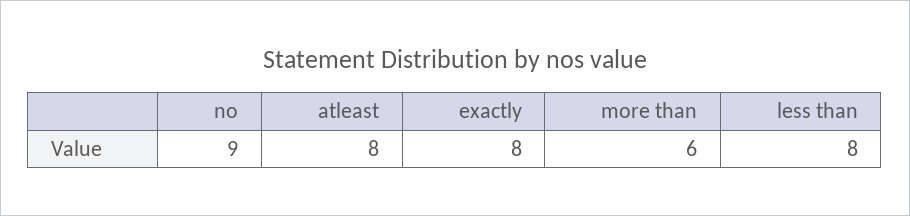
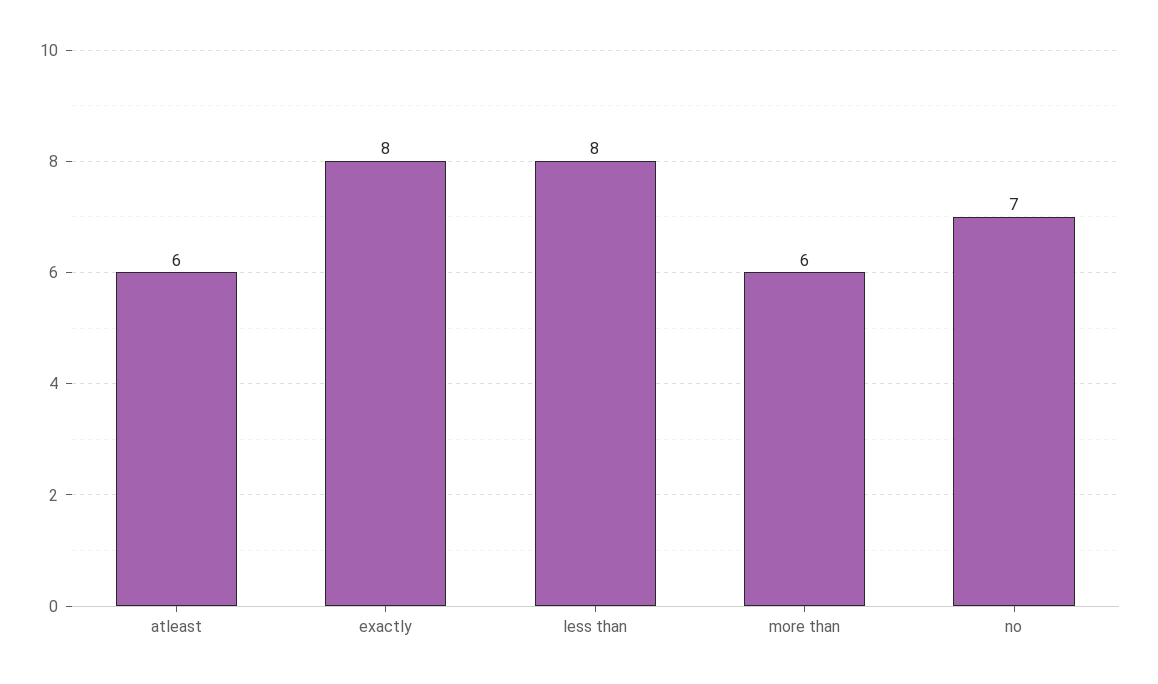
no: 9 -> 7
atleast: 8 -> 6

